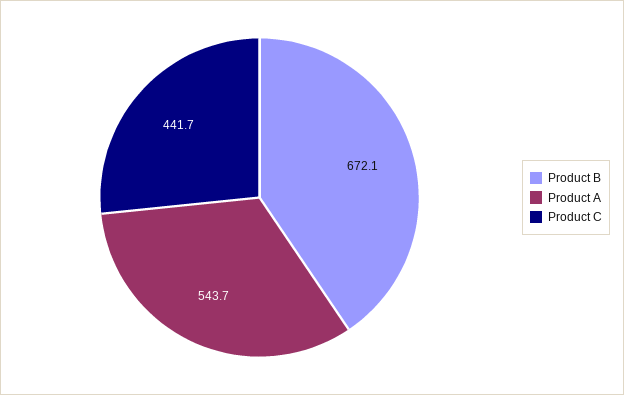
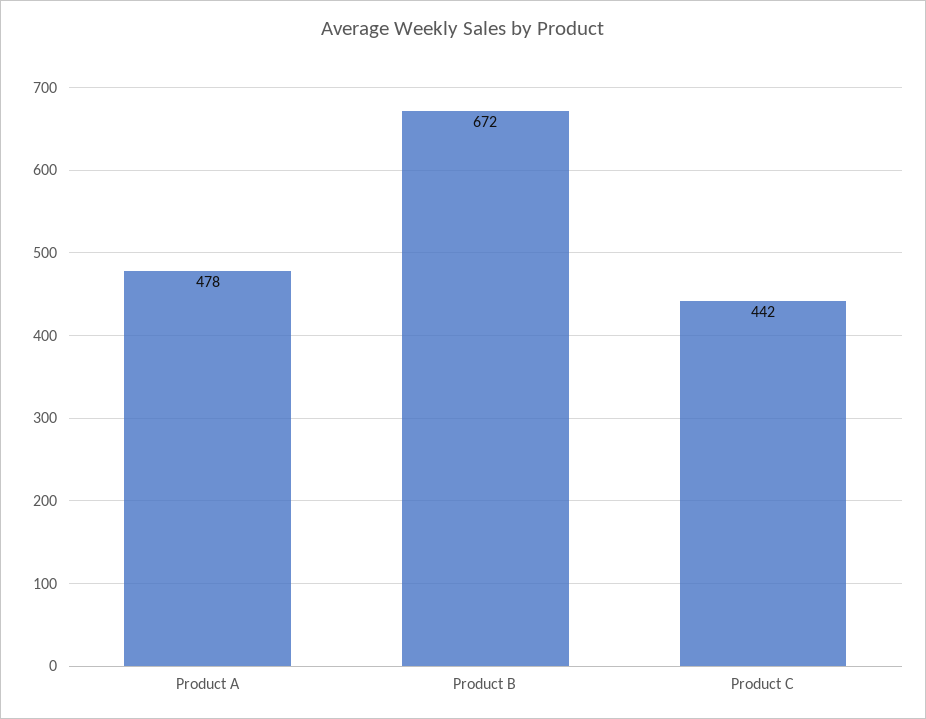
Product A: 543.7 -> 478

